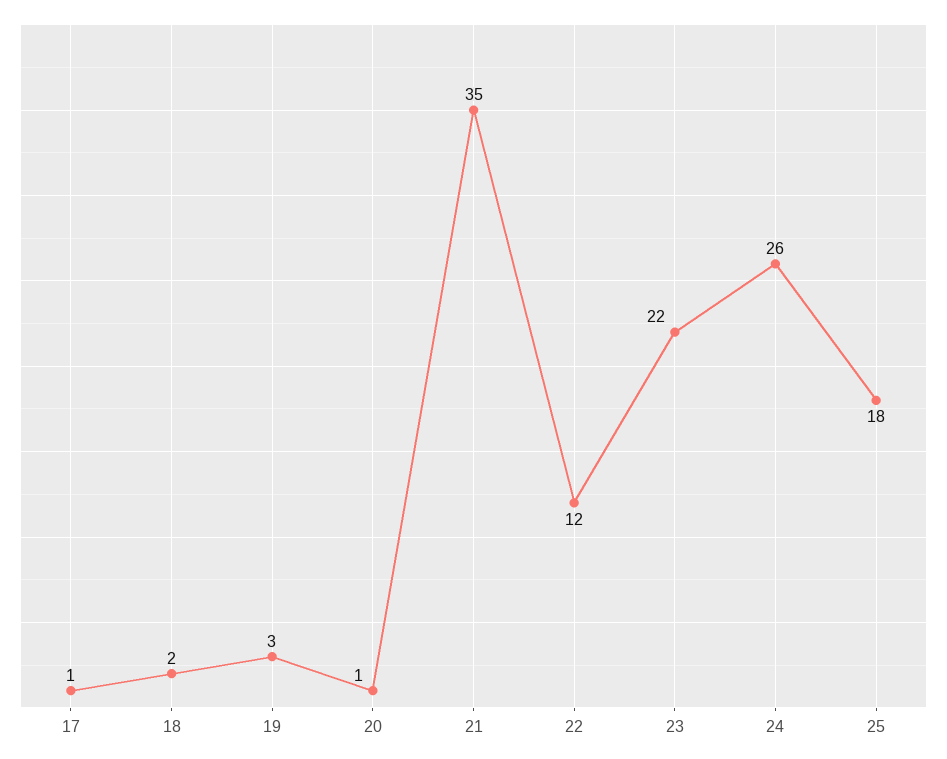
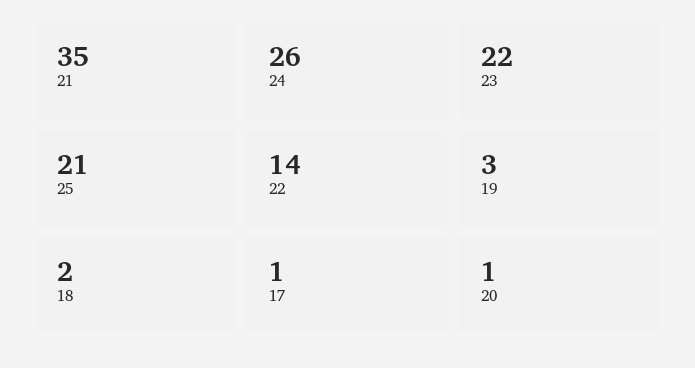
22: 12 -> 14
25: 18 -> 21

